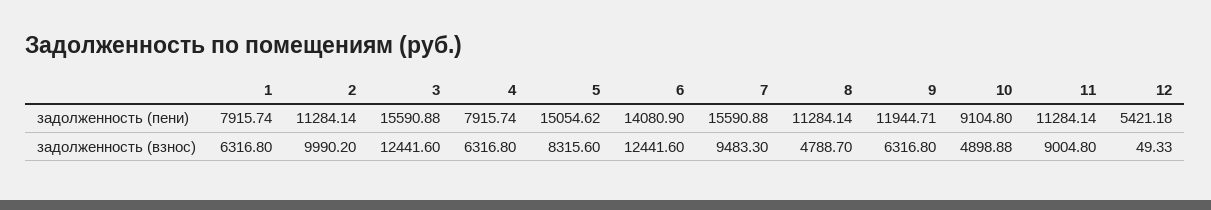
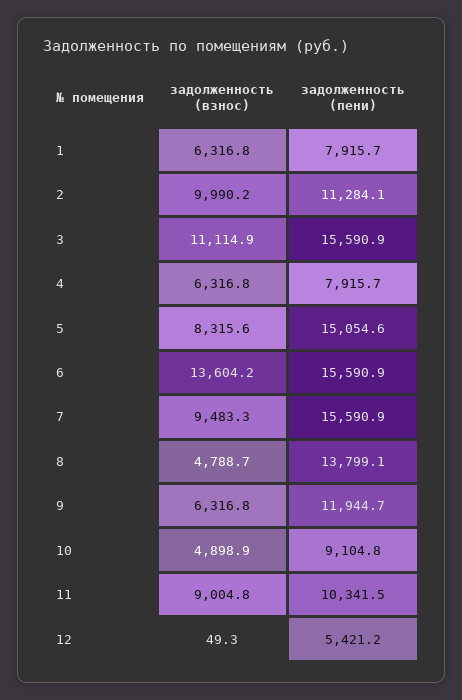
6, задолженность (пени): 14080.9 -> 15590.9
8, задолженность (пени): 11284.14 -> 13799.1
11, задолженность (пени): 11284.14 -> 10341.5
3, задолженность (взнос): 12441.6 -> 11114.9
6, задолженность (взнос): 12441.6 -> 13604.2

